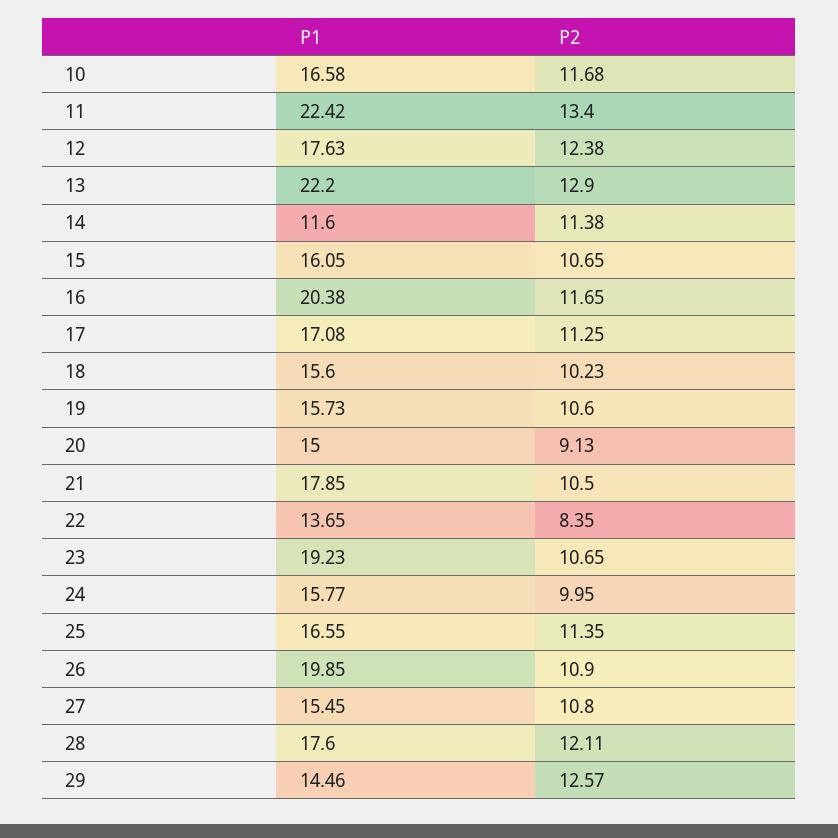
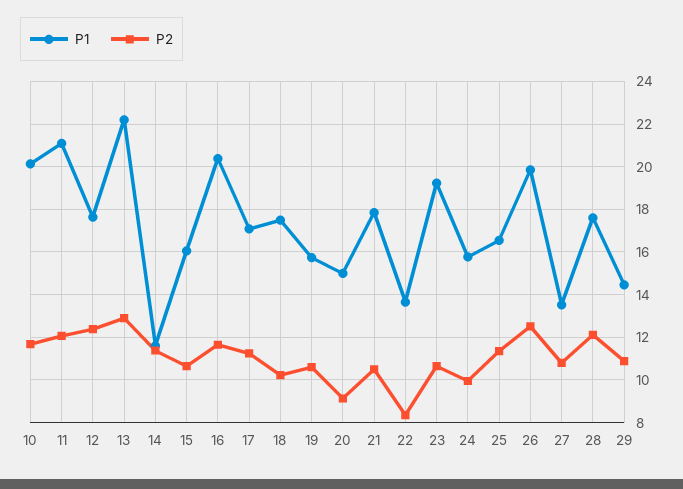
P1, 10: 16.58 -> 20
P1, 11: 22.42 -> 21
P2, 11: 13.4 -> 12
P1, 18: 15.6 -> 17.5
P2, 26: 10.9 -> 12.5
P1, 27: 15.45 -> 13.5
P2, 29: 12.57 -> 11

